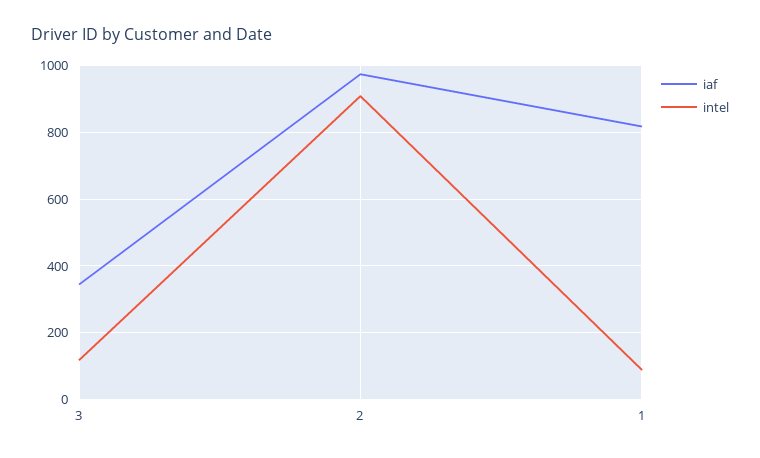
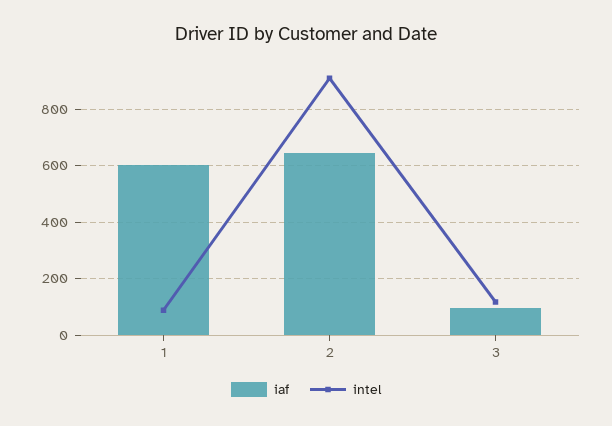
iaf, 3: 340 -> 100
iaf, 2: 980 -> 650
iaf, 1: 820 -> 600

